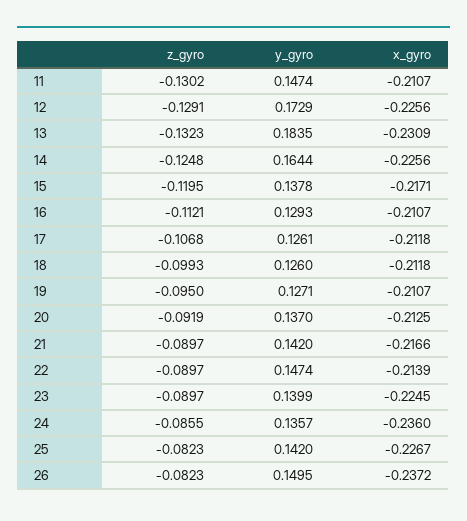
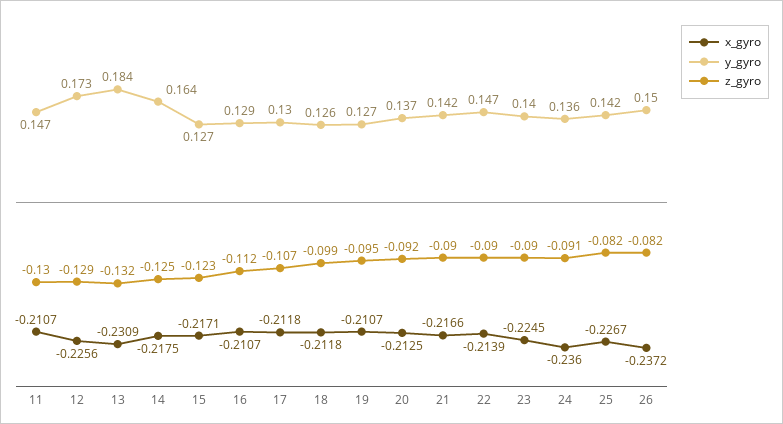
x_gyro, 14: -0.2256 -> -0.2175
z_gyro, 15: -0.1195 -> -0.123
y_gyro, 15: 0.1378 -> 0.127
y_gyro, 17: 0.1261 -> 0.13
z_gyro, 24: -0.0855 -> -0.091

